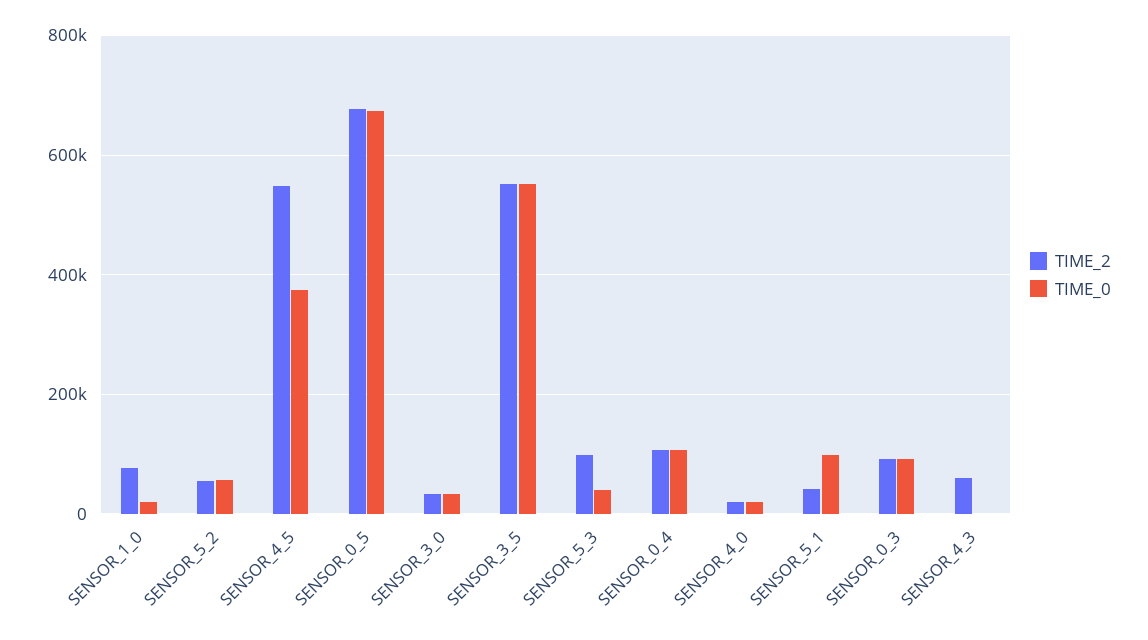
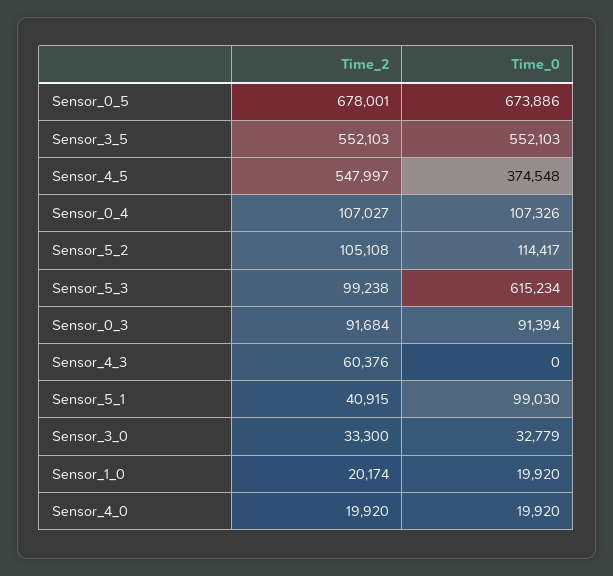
TIME_2, SENSOR_1_0: 80000 -> 20174
TIME_2, SENSOR_5_2: 60000 -> 105108
TIME_0, SENSOR_5_2: 60000 -> 114417
TIME_0, SENSOR_5_3: 40000 -> 615234

